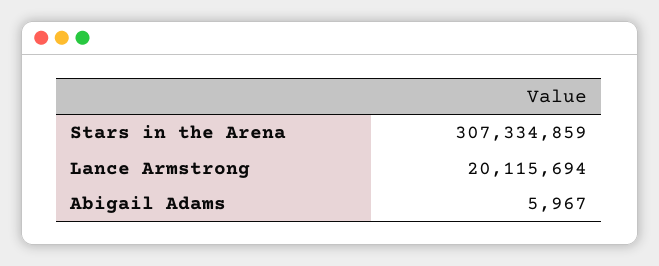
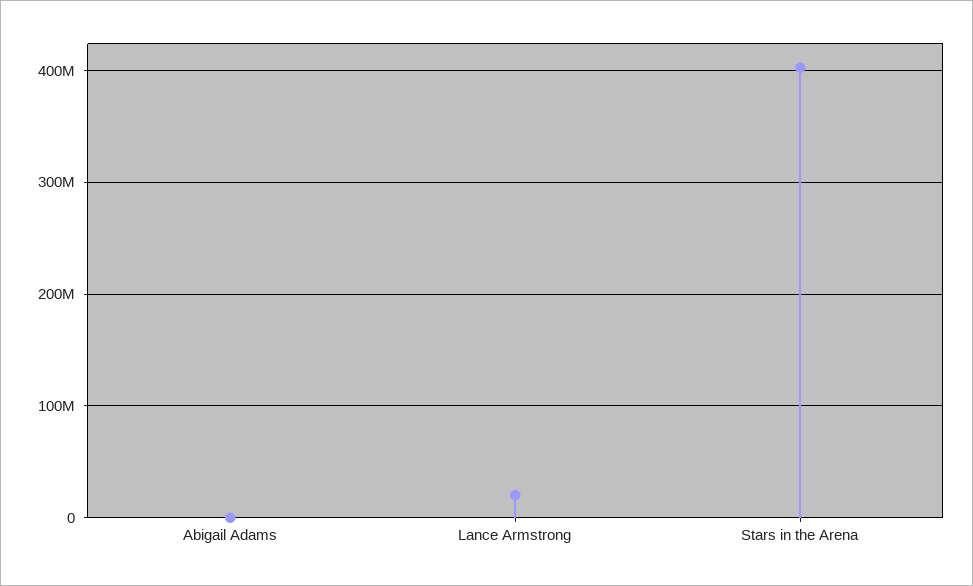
Stars in the Arena: 307334859 -> 400000000

